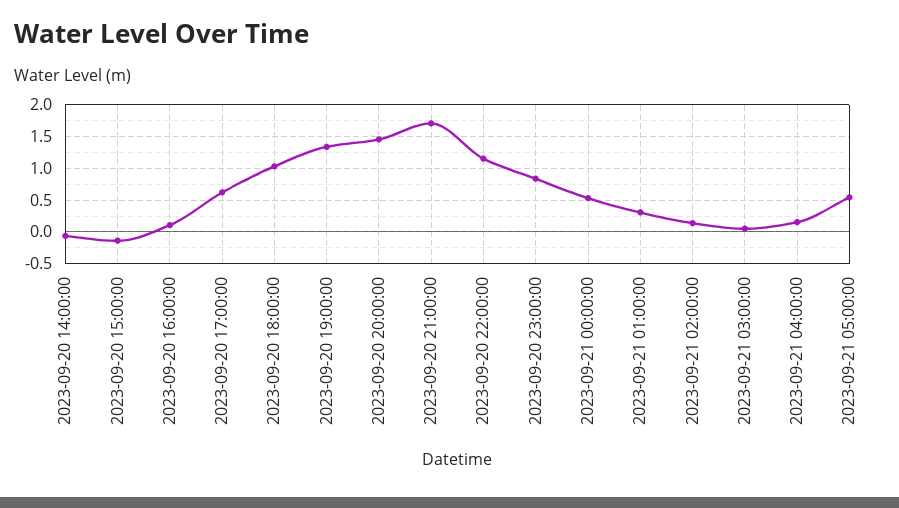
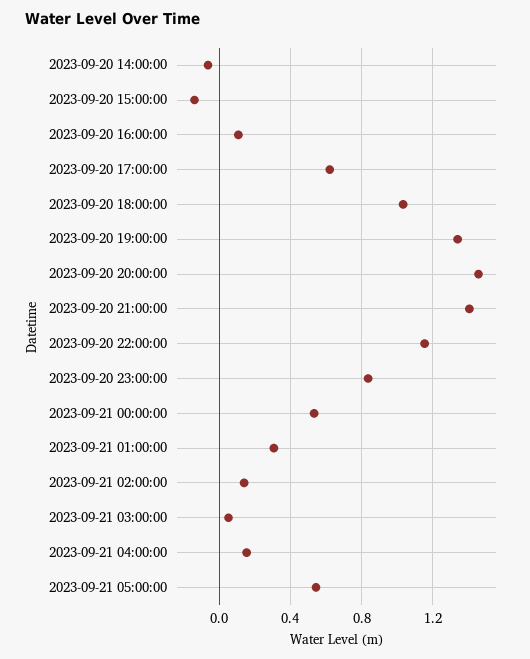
2023-09-20 21:00:00: 1.7 -> 1.4

